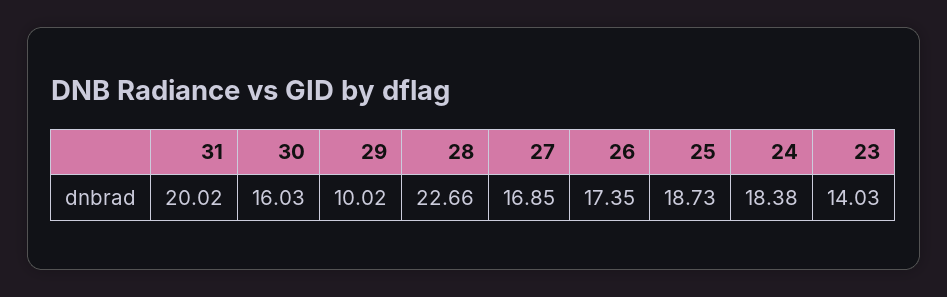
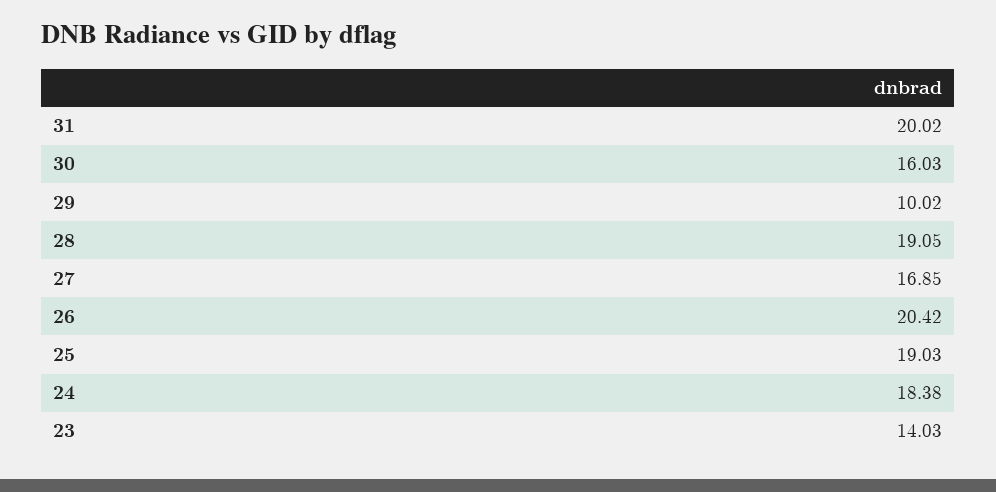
28: 22.66 -> 19.05
26: 17.35 -> 20.42
25: 18.73 -> 19.03

